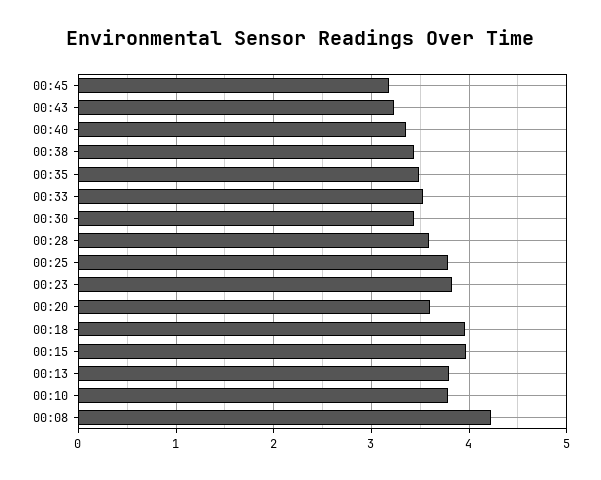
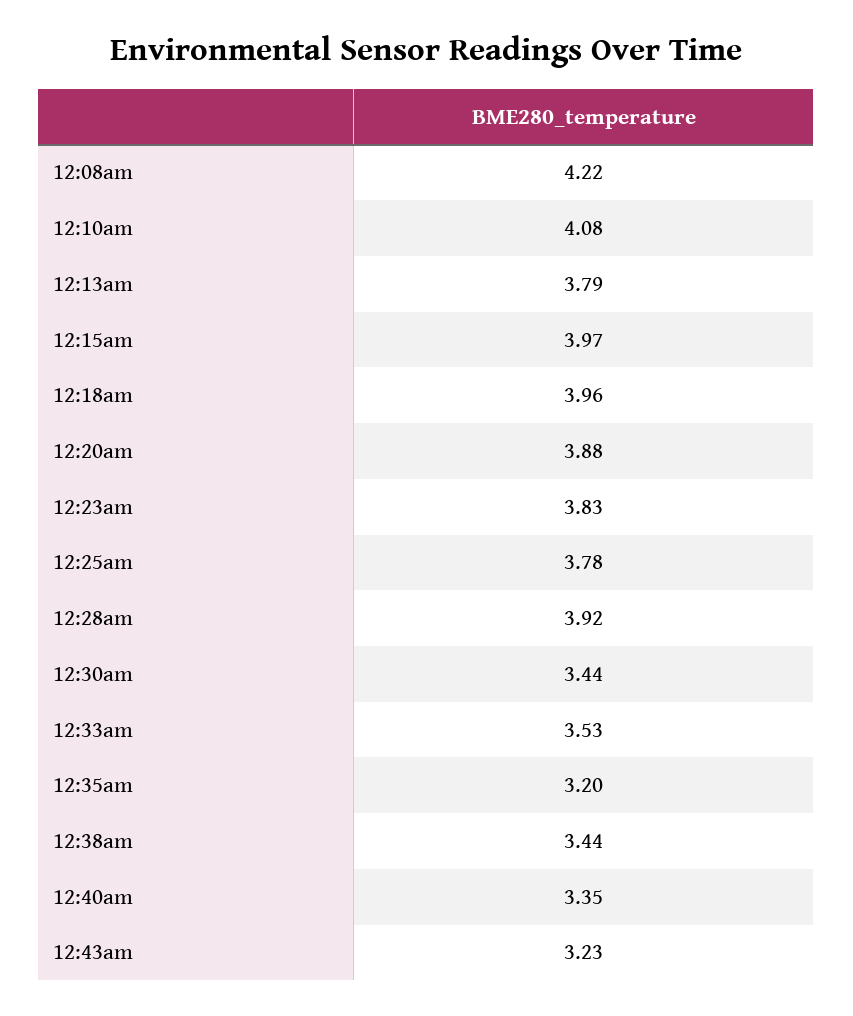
00:45: 3.2 -> none
00:35: 3.5 -> 3.2
00:28: 3.6 -> 3.92
00:20: 3.6 -> 3.88
00:10: 3.8 -> 4.08

